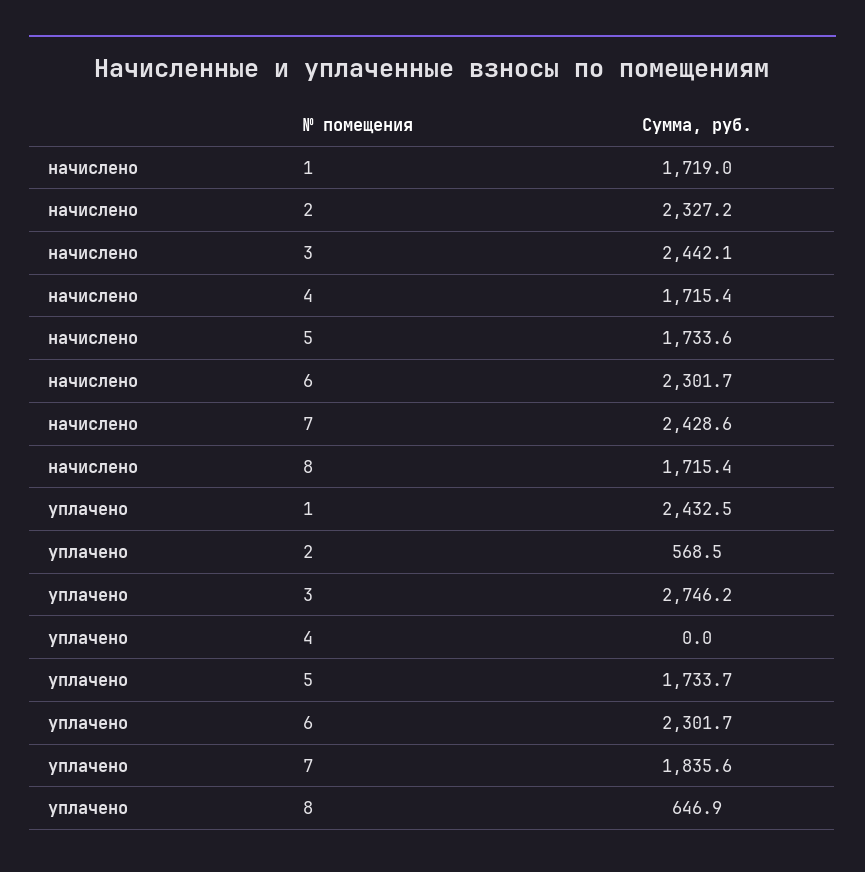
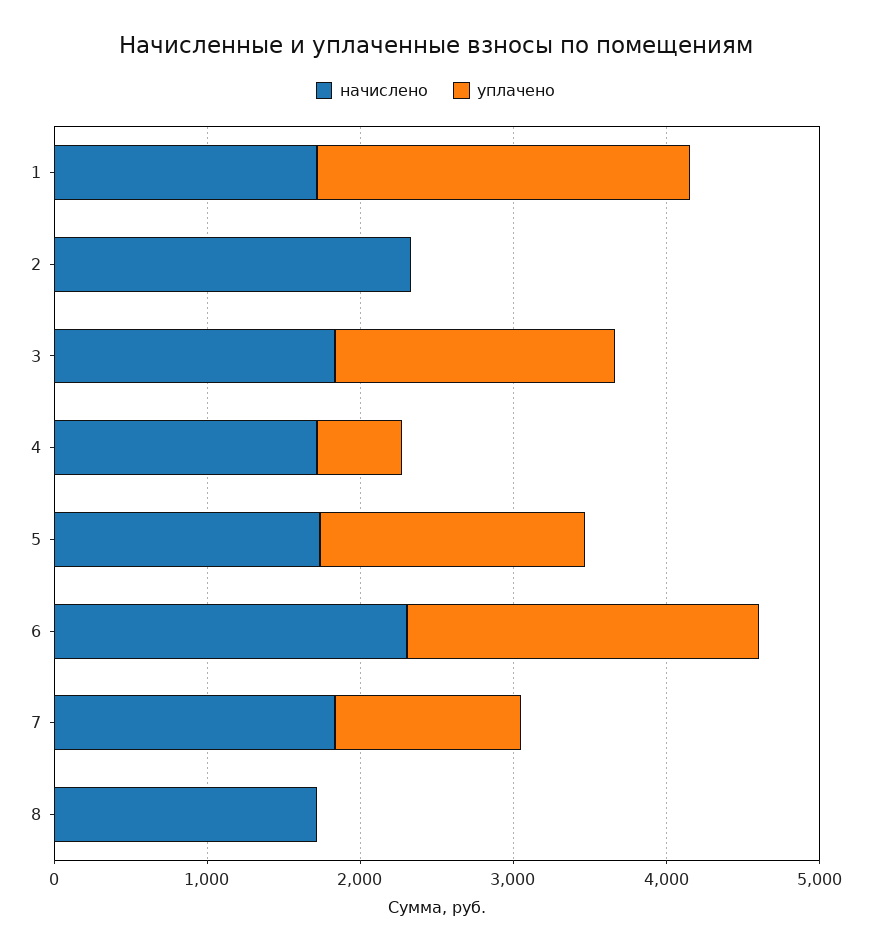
начислено, 3: 2442.1 -> 1800
начислено, 7: 2428.6 -> 1800
уплачено, 2: 568.5 -> 0
уплачено, 3: 2746.2 -> 1800
уплачено, 4: 0 -> 600
уплачено, 7: 1835.6 -> 1200
уплачено, 8: 646.9 -> 0

